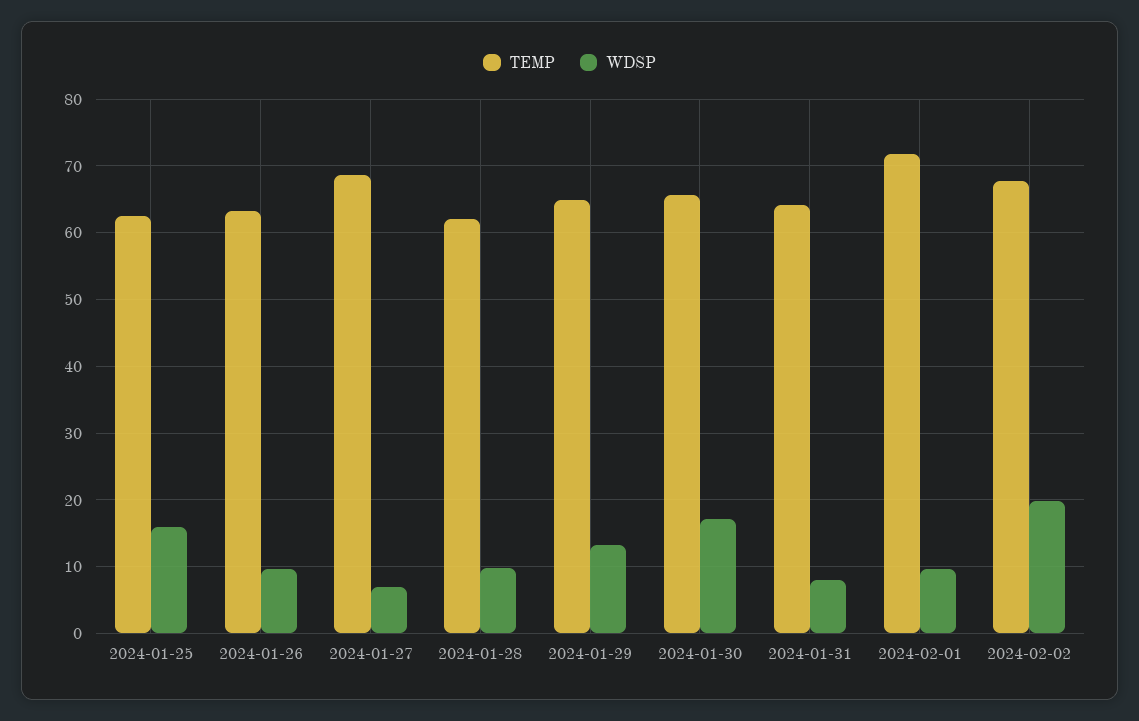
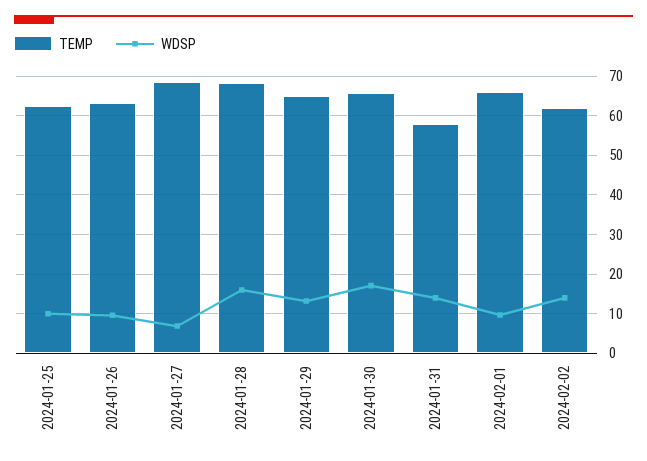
WDSP, 2024-01-25: 16 -> 10
TEMP, 2024-01-28: 62 -> 68
WDSP, 2024-01-28: 10 -> 16
TEMP, 2024-01-31: 64 -> 58
WDSP, 2024-01-31: 8 -> 14
TEMP, 2024-02-01: 72 -> 66
TEMP, 2024-02-02: 68 -> 62
WDSP, 2024-02-02: 20 -> 14

